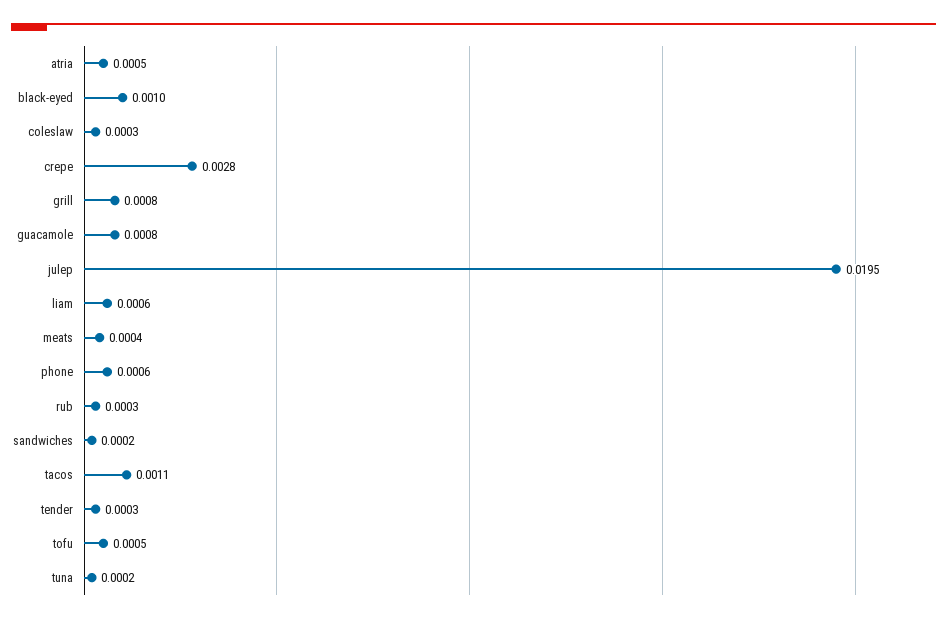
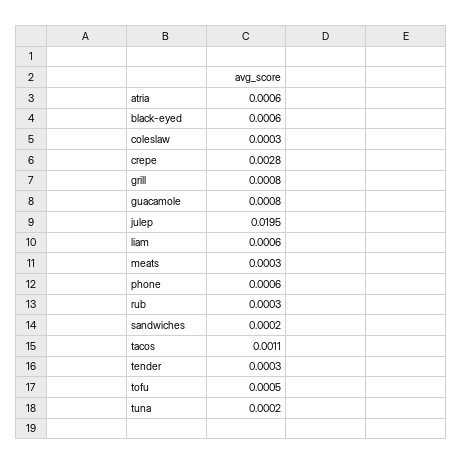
atria: 0.0005 -> 0.0006
black-eyed: 0.001 -> 0.0006
meats: 0.0004 -> 0.0003

